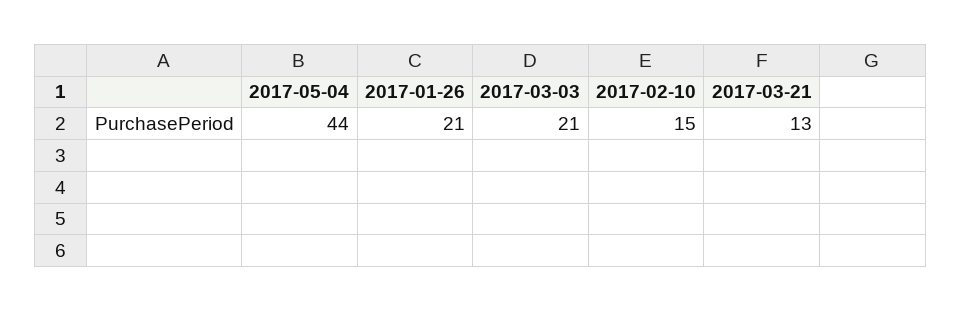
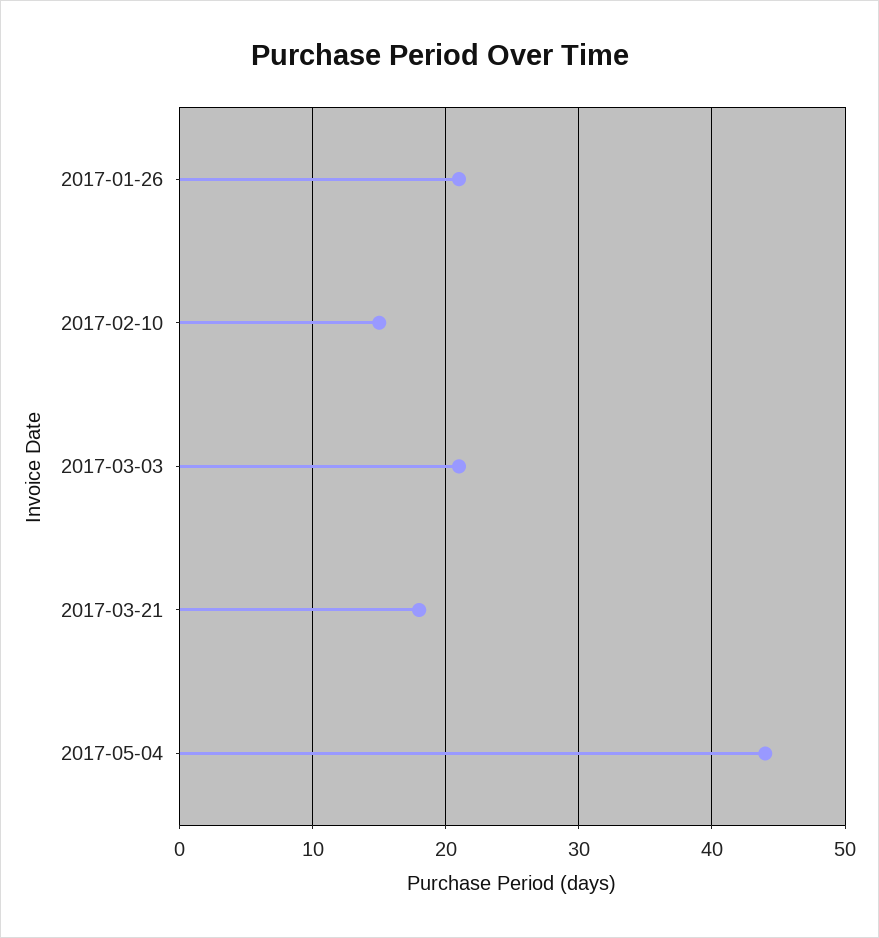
2017-03-21: 13 -> 18

